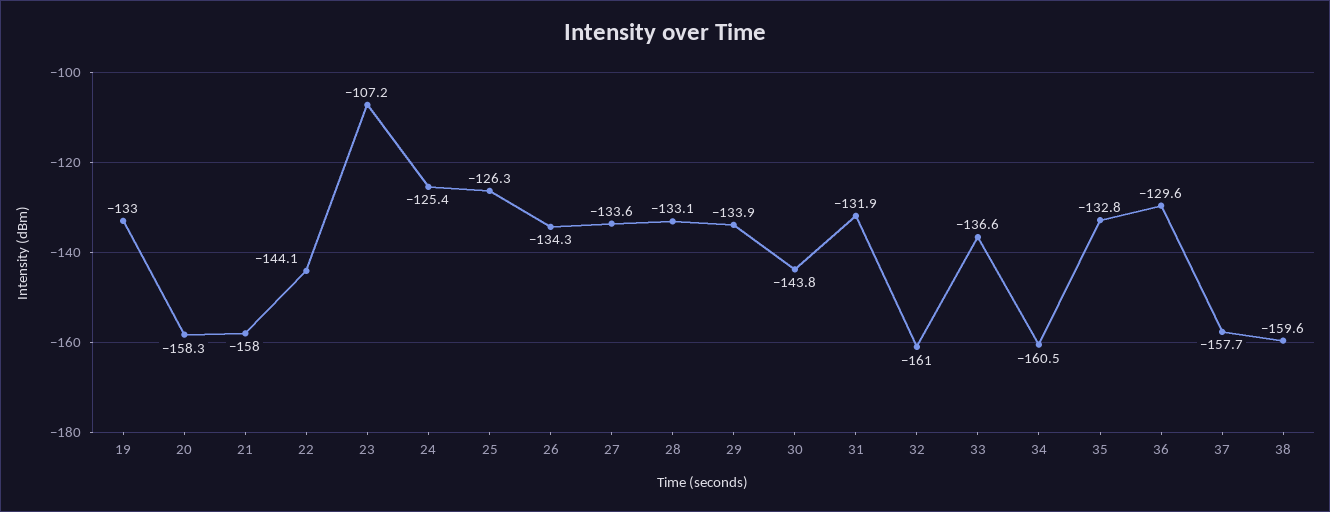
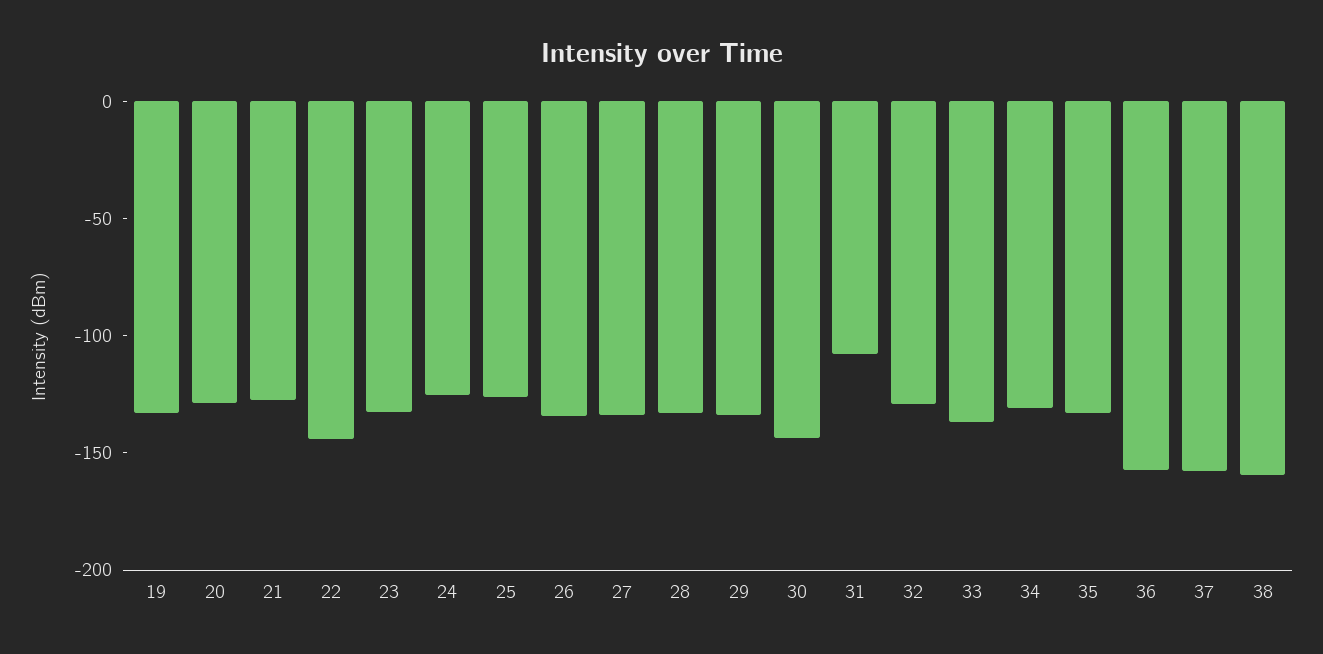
20: -158.3 -> -130
21: -158 -> -130
23: -107.2 -> -130
31: -131.9 -> -110
32: -161 -> -130
34: -160.5 -> -130
36: -129.6 -> -160

